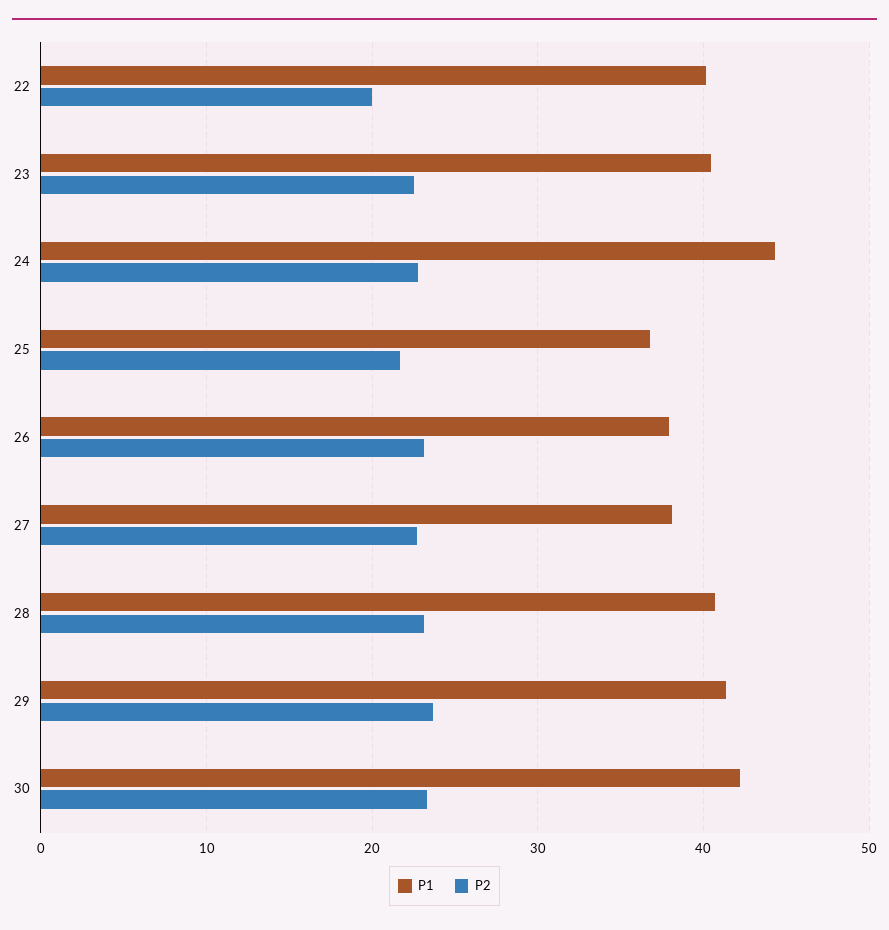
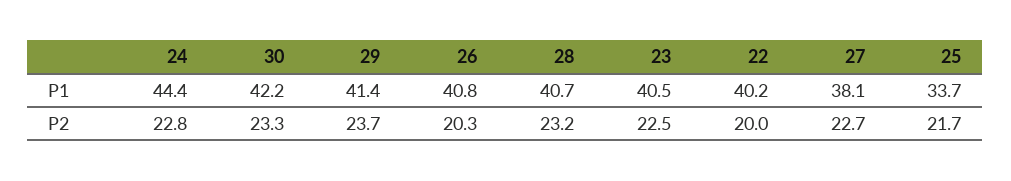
P1, 25: 37 -> 33.7
P1, 26: 38 -> 40.8
P2, 26: 23 -> 20.3

